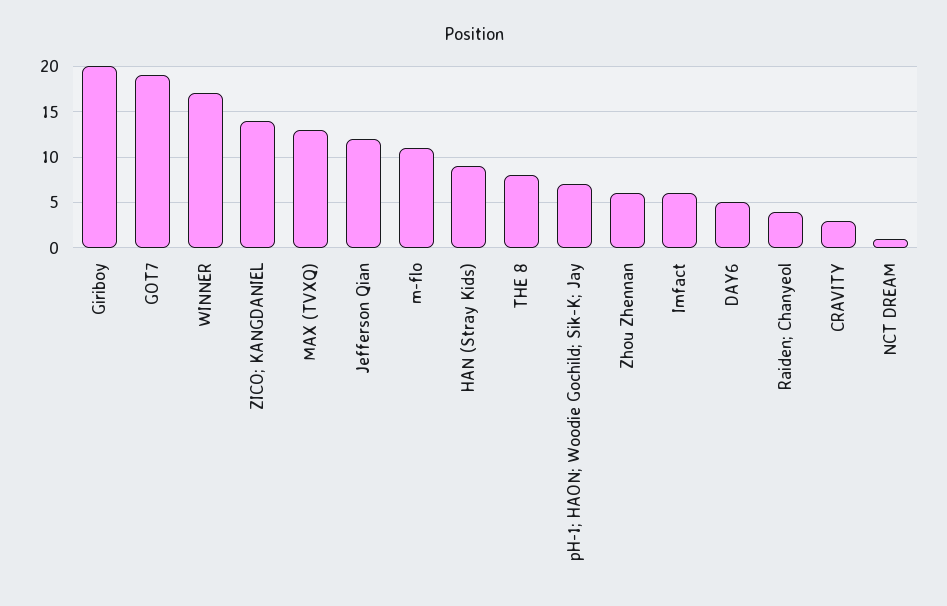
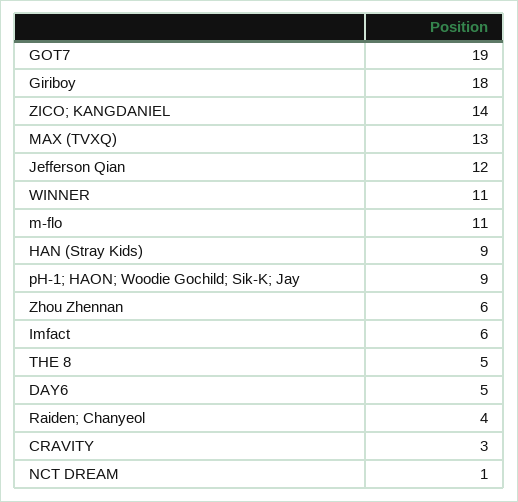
Giriboy: 20 -> 18
WINNER: 17 -> 11
THE 8: 8 -> 5
pH-1; HAON; Woodie Gochild; Sik-K; Jay: 7 -> 9

